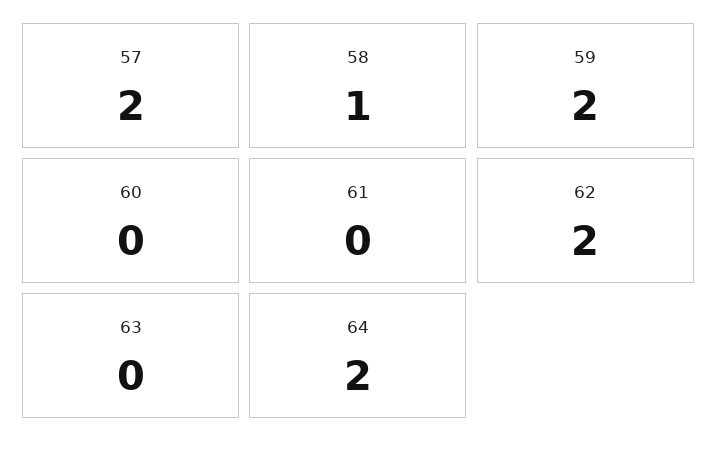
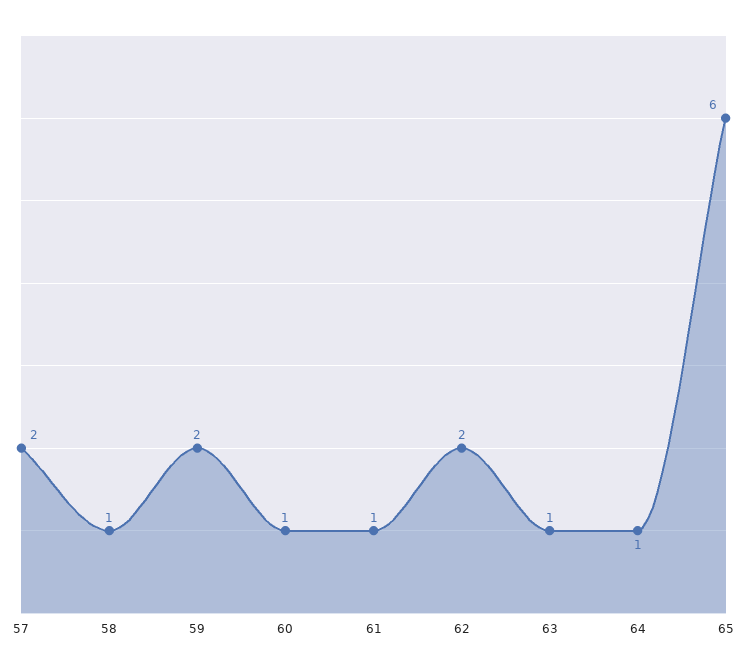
60: 0 -> 1
61: 0 -> 1
63: 0 -> 1
64: 2 -> 1
65: none -> 6

